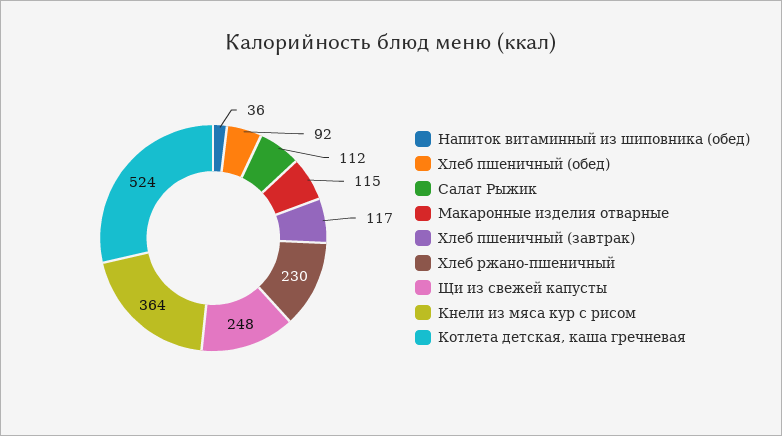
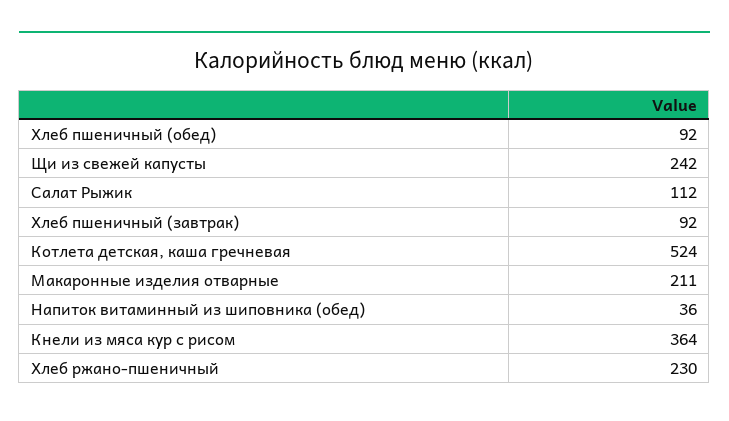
Макаронные изделия отварные: 115 -> 211
Хлеб пшеничный (завтрак): 117 -> 92
Щи из свежей капусты: 248 -> 242

